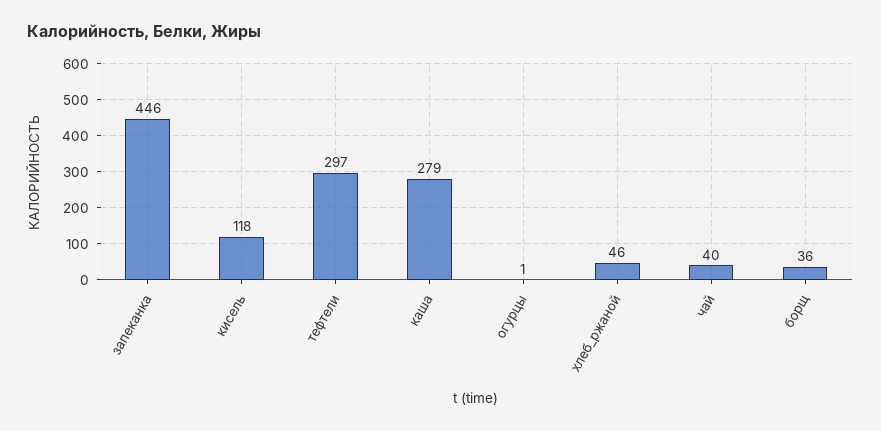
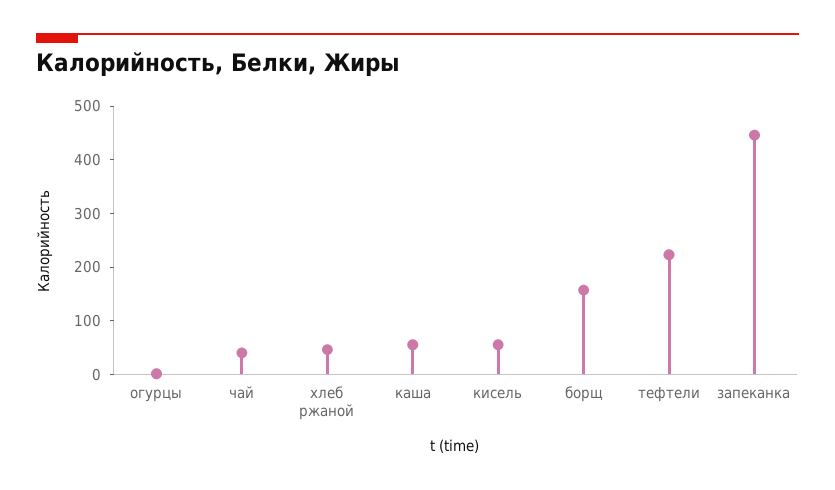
кисель: 118 -> 60
тефтели: 297 -> 220
каша: 279 -> 60
борщ: 36 -> 160

